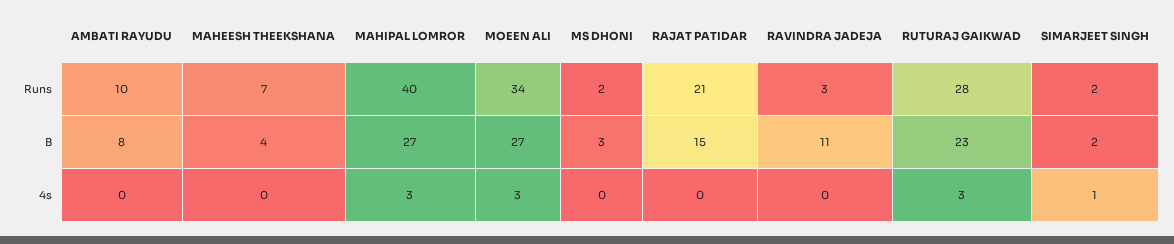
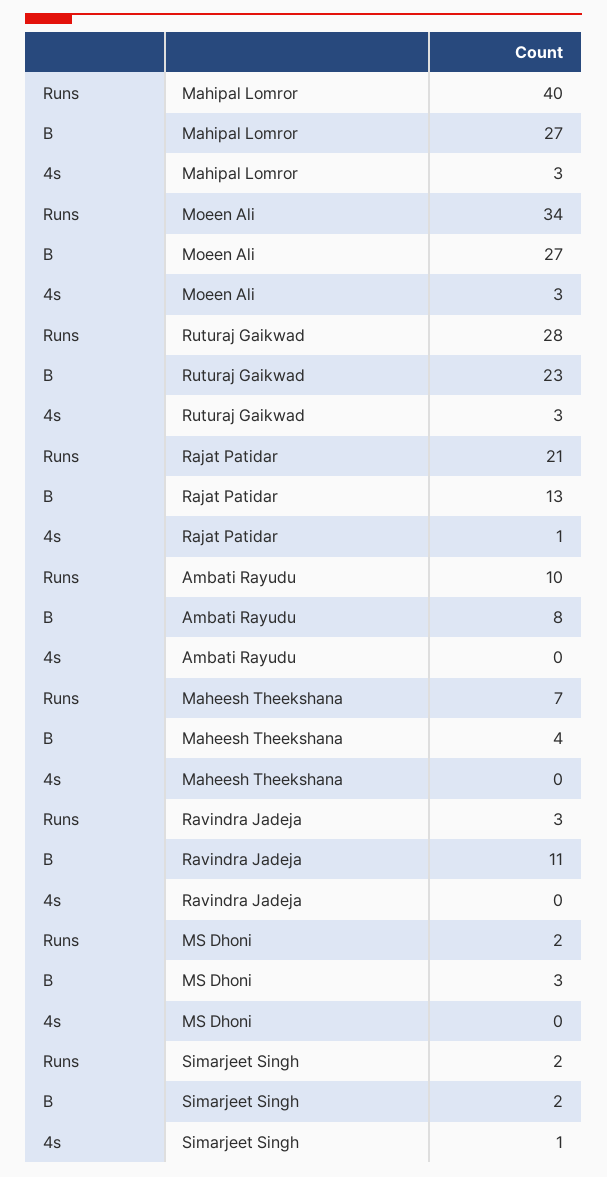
RAJAT PATIDAR, B: 15 -> 13
RAJAT PATIDAR, 4s: 0 -> 1

